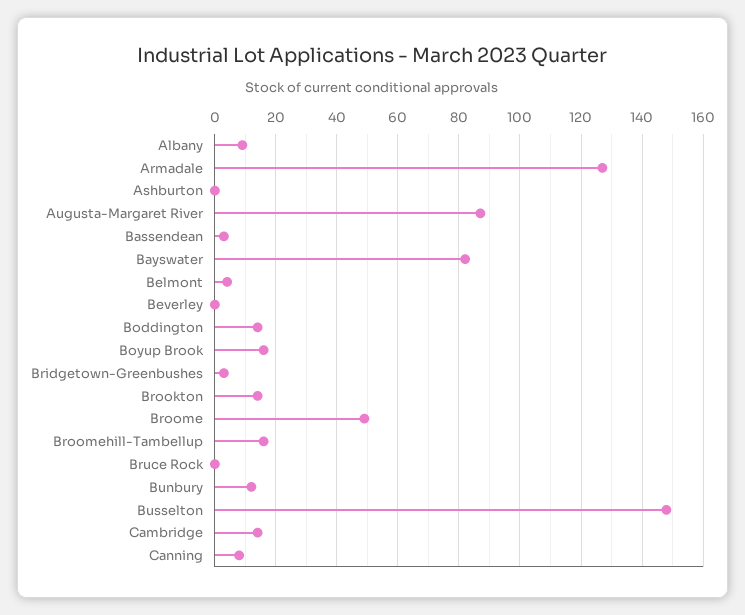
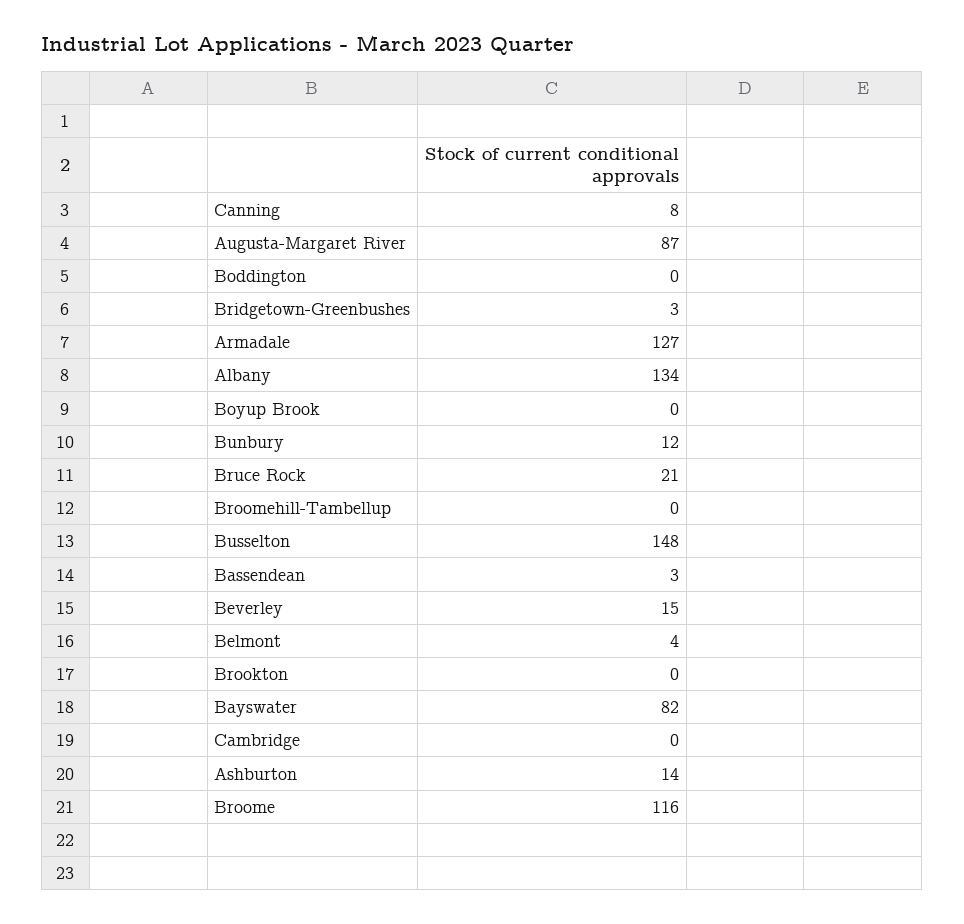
Albany: 10 -> 134
Ashburton: 0 -> 14
Beverley: 0 -> 15
Boddington: 15 -> 0
Boyup Brook: 15 -> 0
Brookton: 15 -> 0
Broome: 50 -> 116
Broomehill-Tambellup: 15 -> 0
Bruce Rock: 0 -> 21
Cambridge: 15 -> 0

